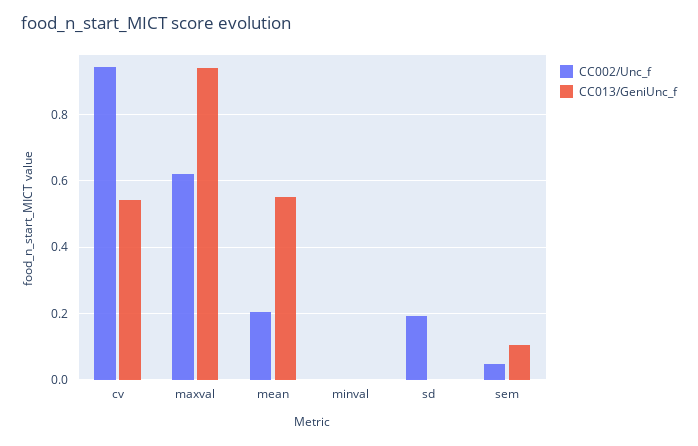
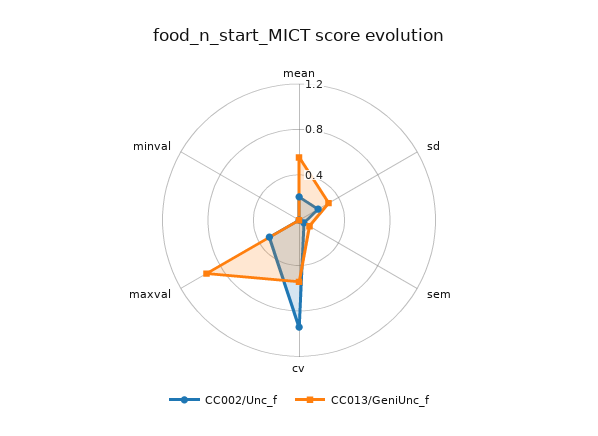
CC002/Unc_f, maxval: 0.62 -> 0.3
CC013/GeniUnc_f, sd: 0 -> 0.3

